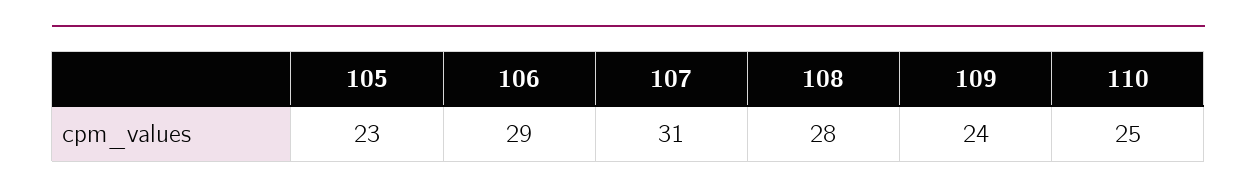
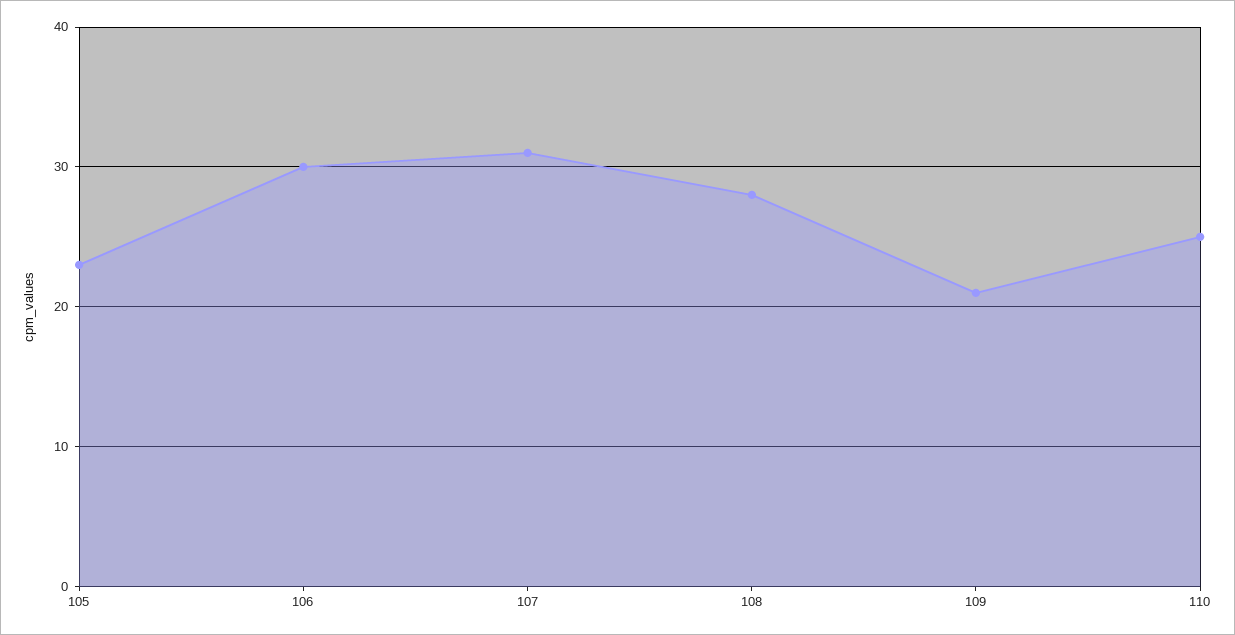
106: 29 -> 30
109: 24 -> 21

